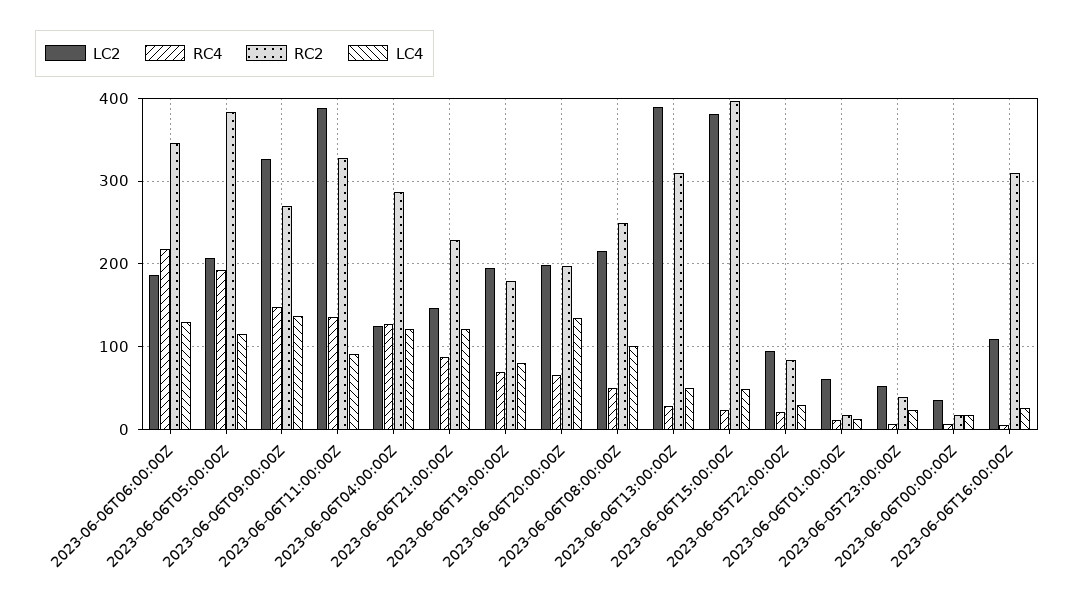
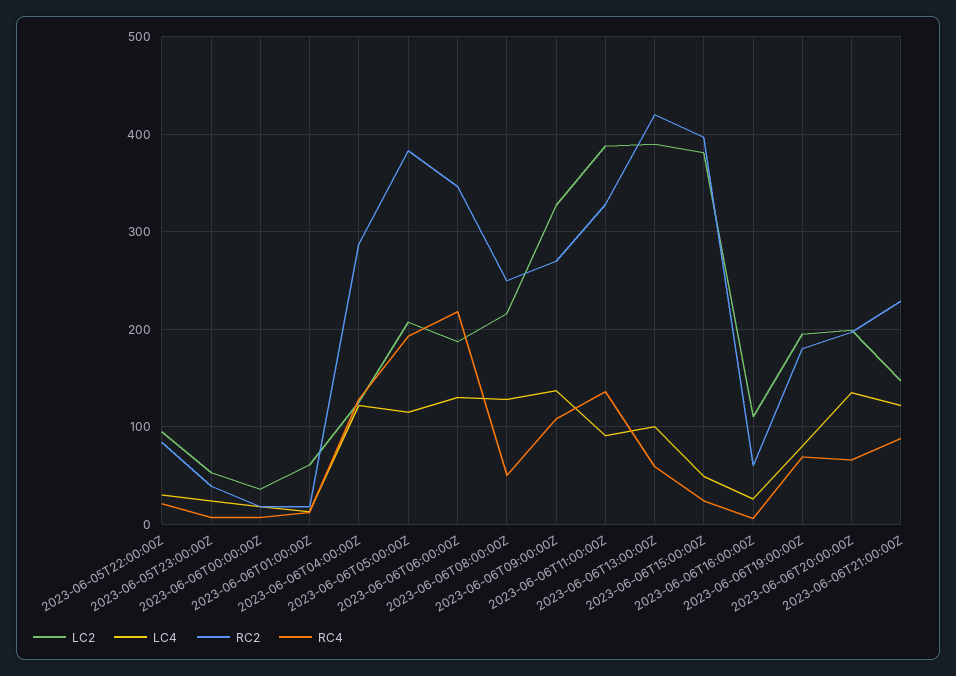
RC4, 2023-06-06T09:00:00Z: 150 -> 110
LC4, 2023-06-06T08:00:00Z: 100 -> 130
RC4, 2023-06-06T13:00:00Z: 30 -> 60
RC2, 2023-06-06T13:00:00Z: 310 -> 420
LC4, 2023-06-06T13:00:00Z: 50 -> 100
RC2, 2023-06-06T16:00:00Z: 310 -> 60

